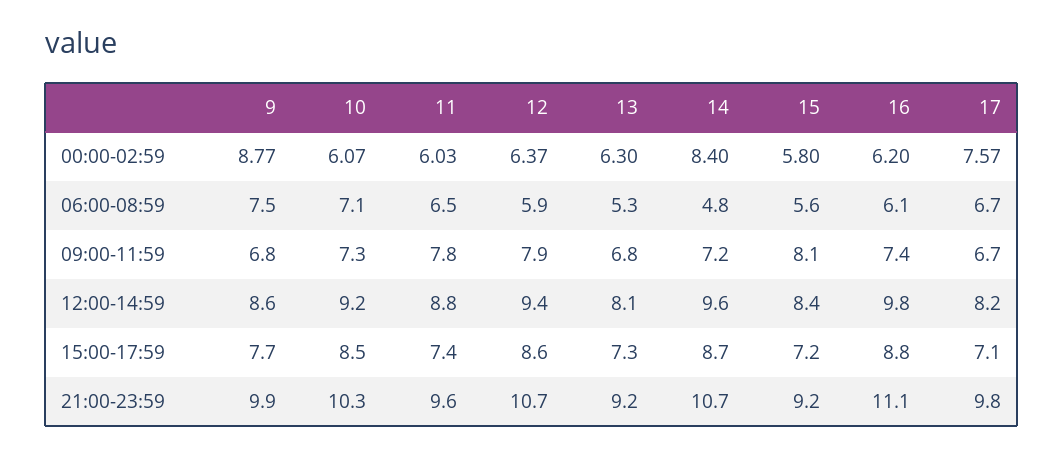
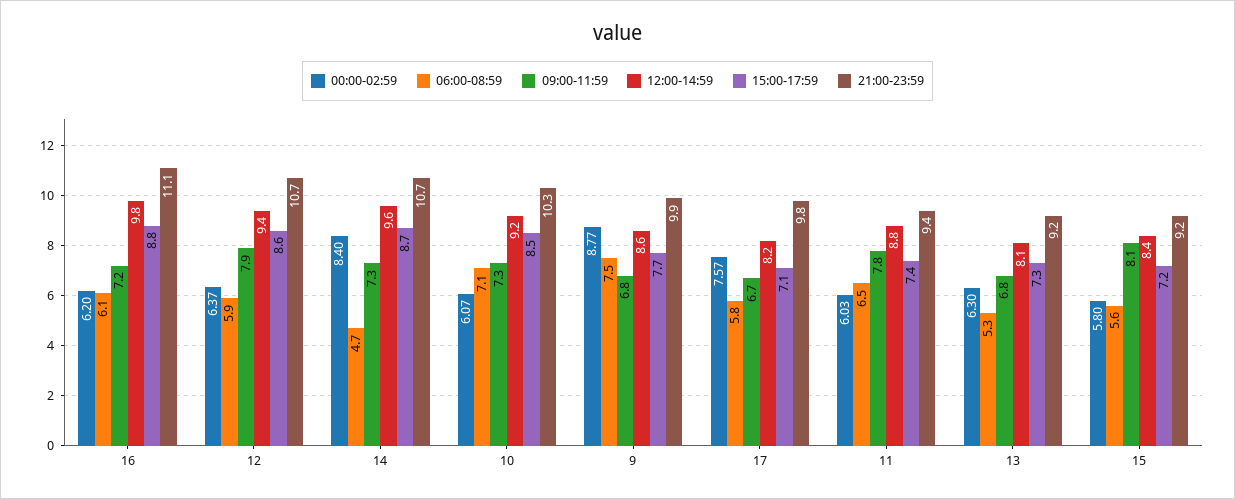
06:00-08:59, 14: 4.8 -> 4.7
06:00-08:59, 17: 6.7 -> 5.8
09:00-11:59, 14: 7.2 -> 7.3
09:00-11:59, 16: 7.4 -> 7.2
21:00-23:59, 11: 9.6 -> 9.4

